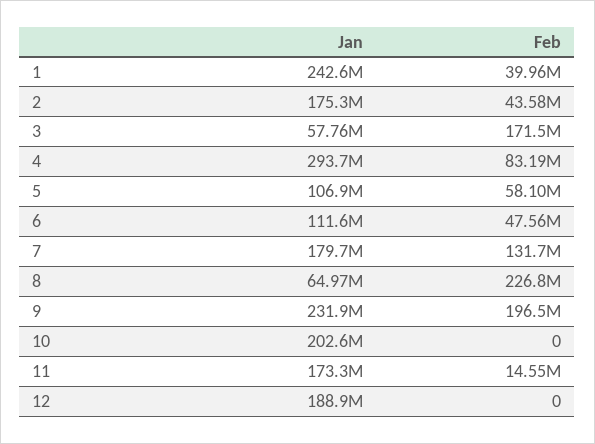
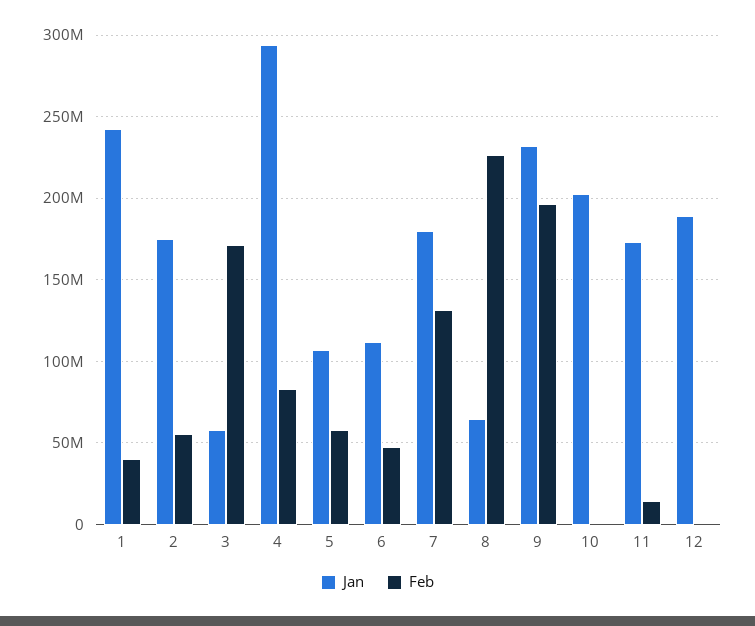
Feb, 2: 43580000 -> 55000000

